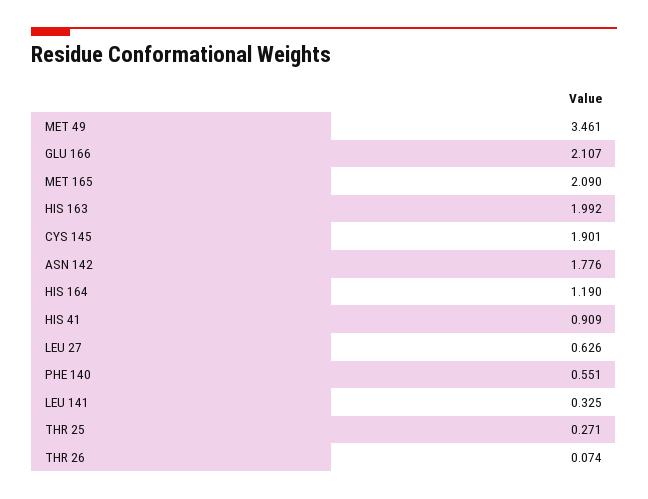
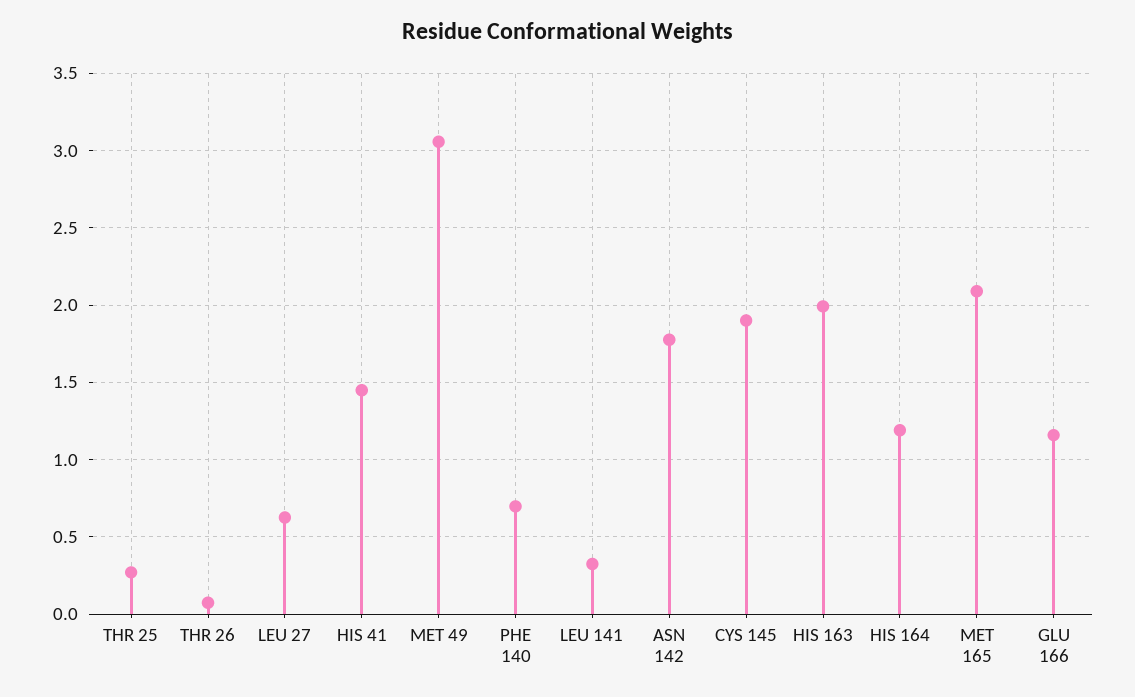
MET 49: 3.461 -> 3.05
GLU 166: 2.107 -> 1.15
HIS 41: 0.909 -> 1.45
PHE 140: 0.551 -> 0.7

